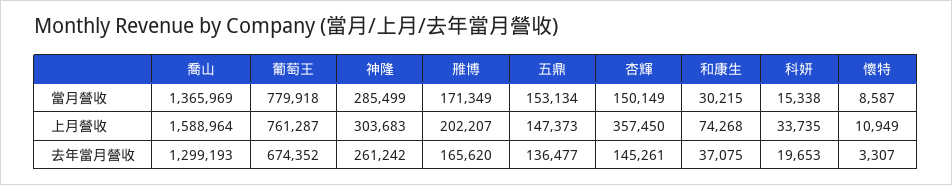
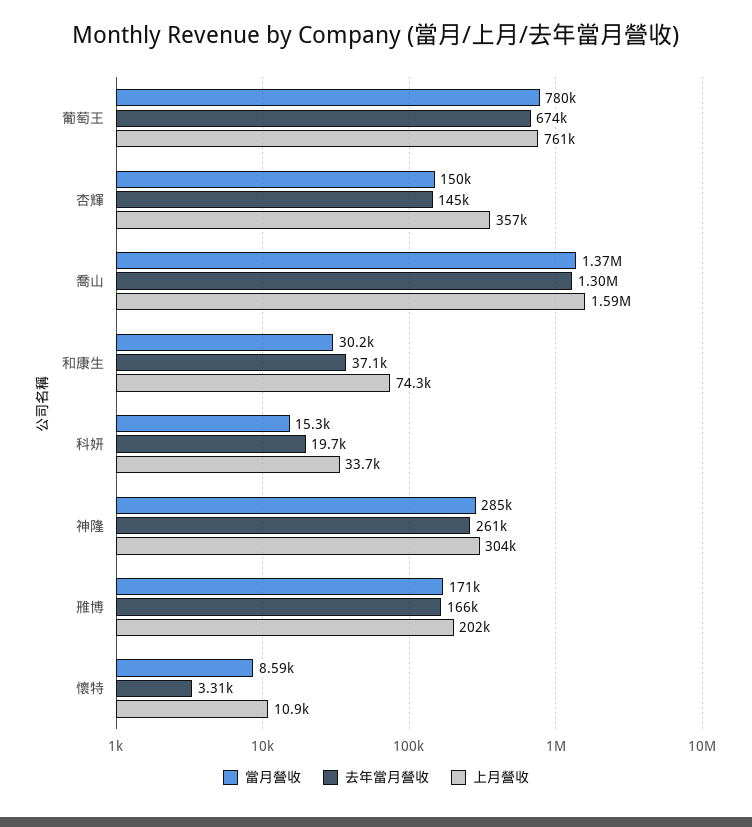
當月營收, 五鼎: 153134 -> none
上月營收, 五鼎: 147373 -> none
去年當月營收, 五鼎: 136477 -> none

